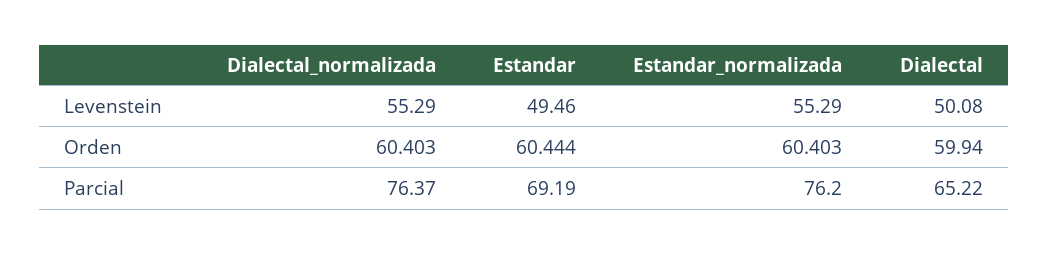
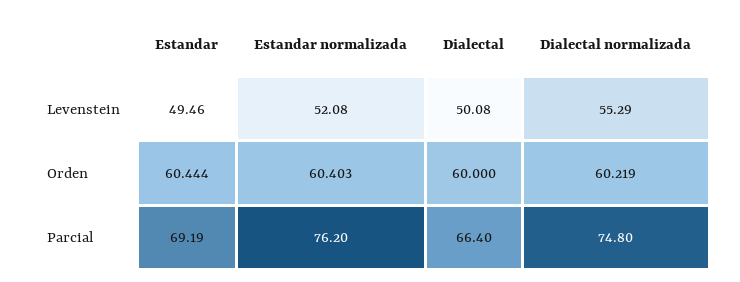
Estandar_normalizada, Levenstein: 55.29 -> 52.08
Dialectal_normalizada, Orden: 60.403 -> 60.219
Dialectal, Orden: 59.94 -> 60
Dialectal_normalizada, Parcial: 76.37 -> 74.8
Dialectal, Parcial: 65.22 -> 66.4

